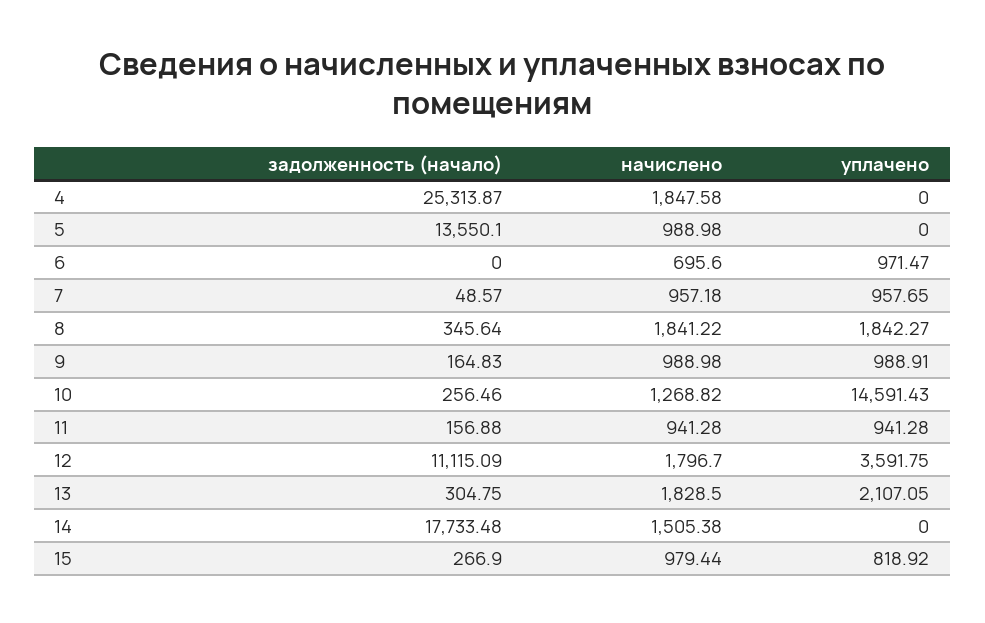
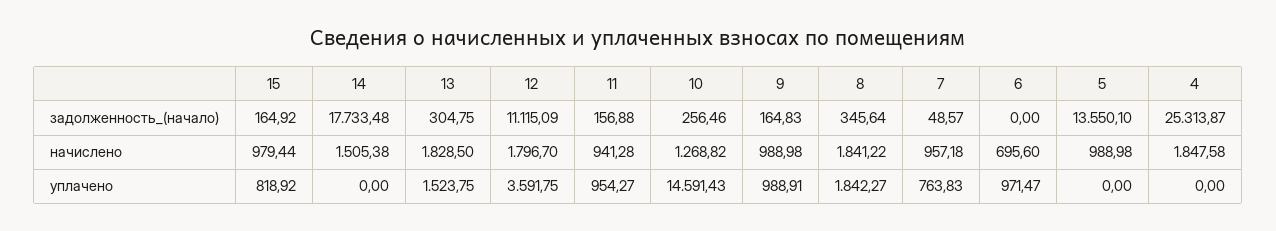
уплачено, 7: 957.65 -> 763.83
уплачено, 11: 941.28 -> 954.27
уплачено, 13: 2107.05 -> 1523.75
задолженность (начало), 15: 266.9 -> 164.92

